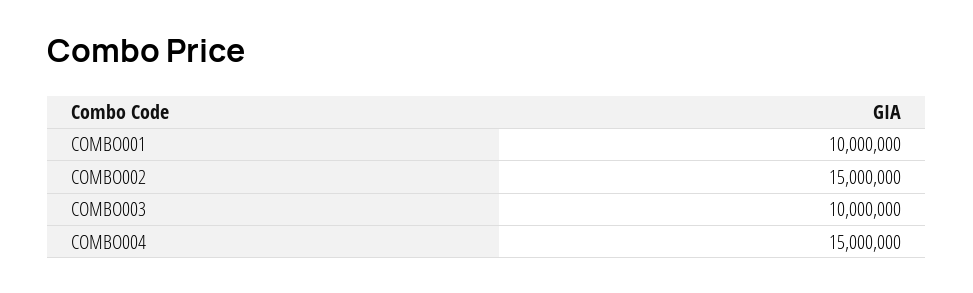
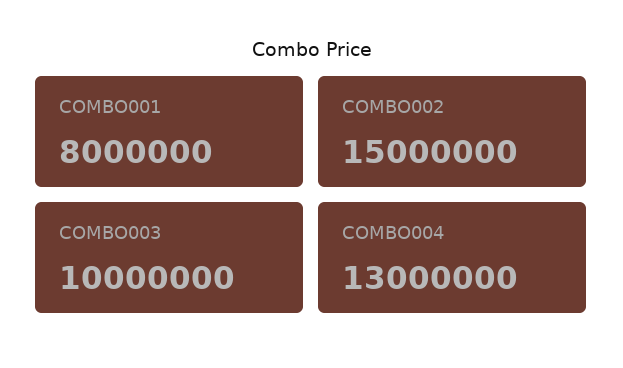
COMBO001: 10000000 -> 8000000
COMBO004: 15000000 -> 13000000

